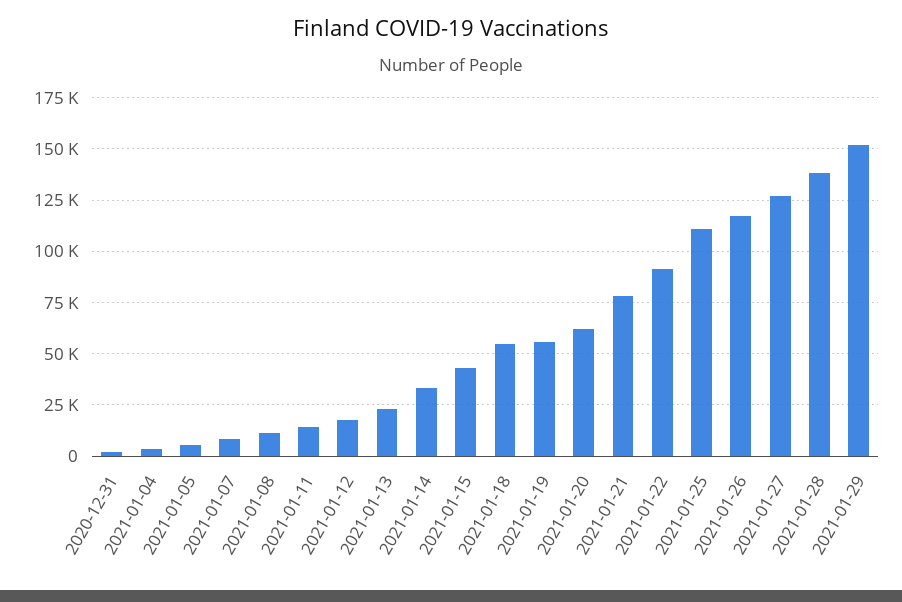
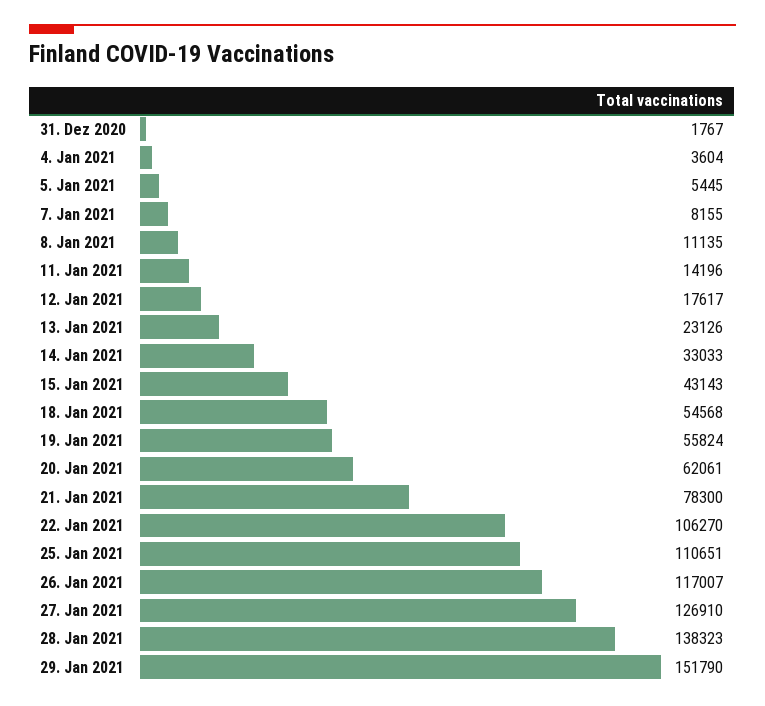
2021-01-22: 90000 -> 106270

